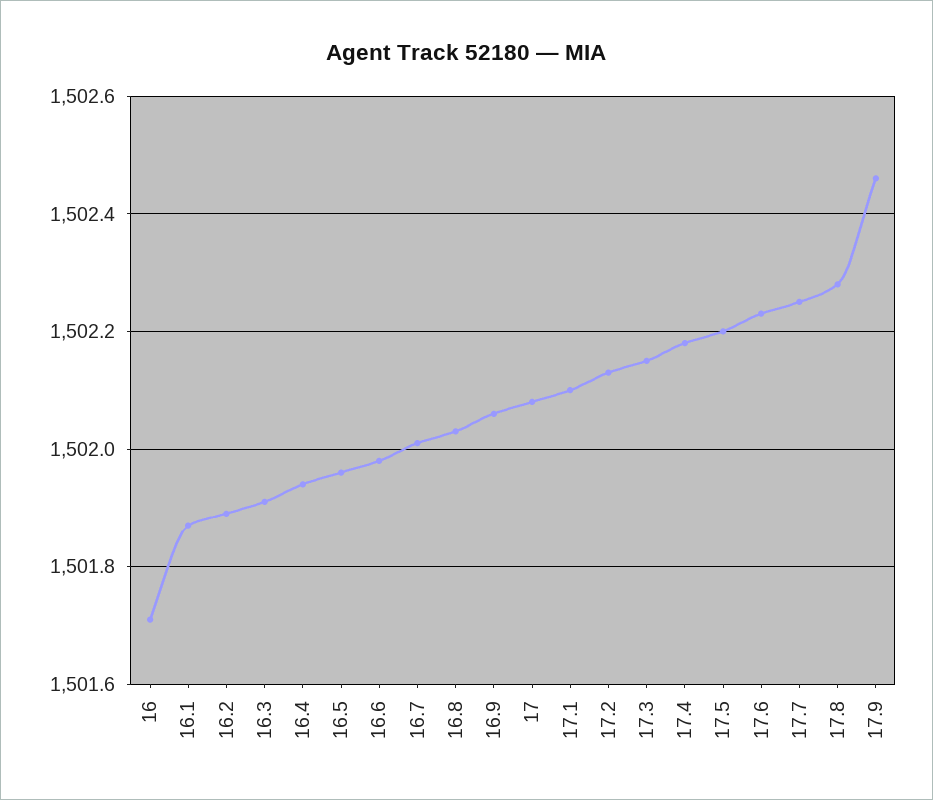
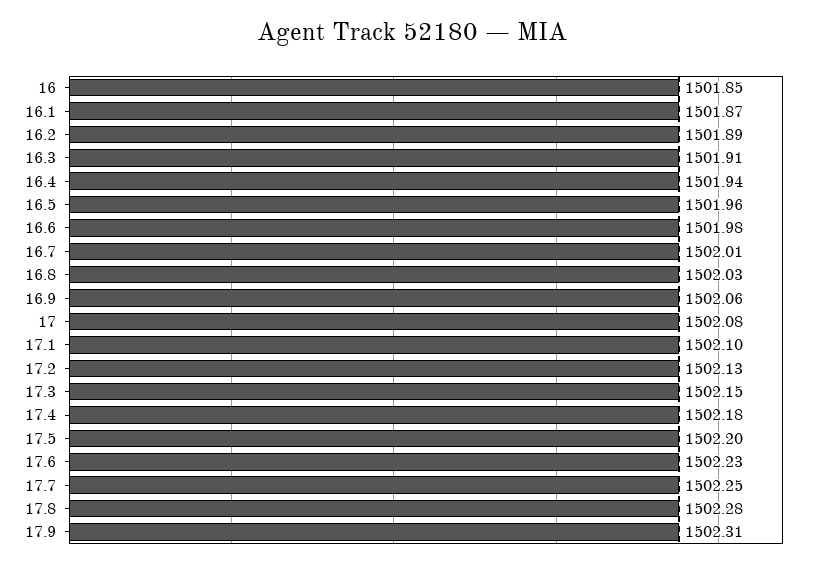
16: 1501.7 -> 1501.85
17.9: 1502.45 -> 1502.31

